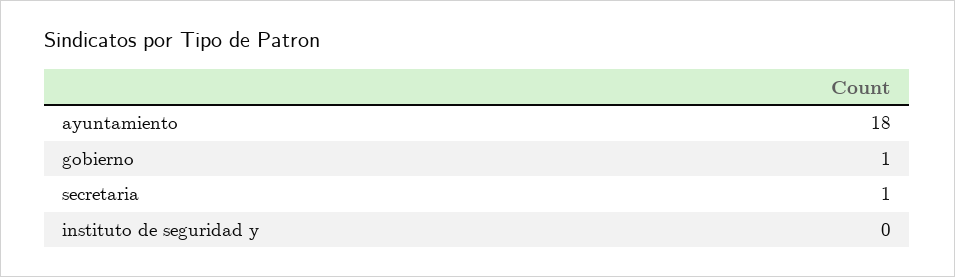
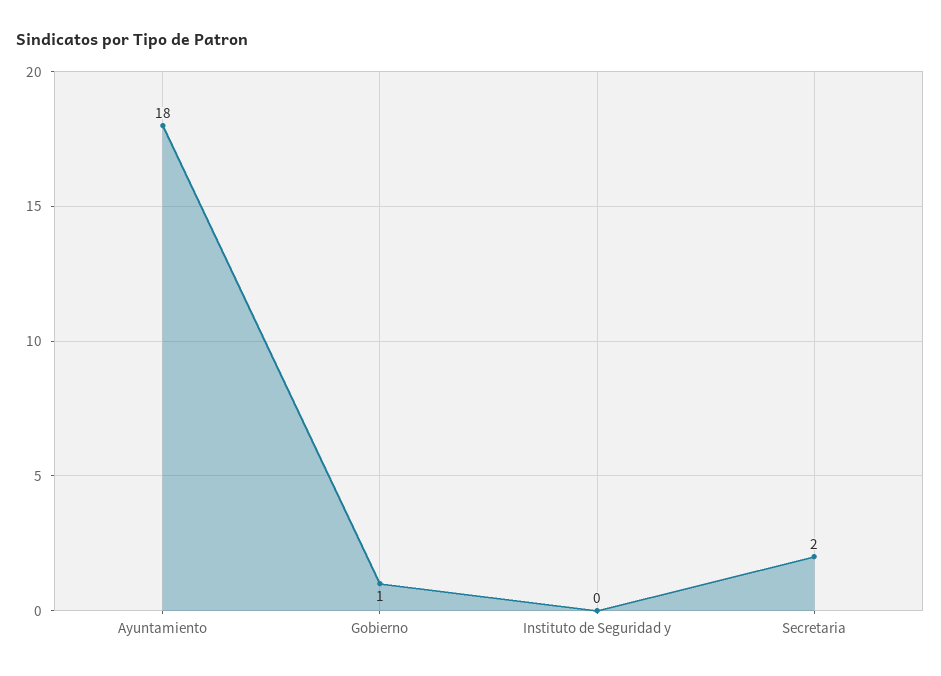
secretaria: 1 -> 2

